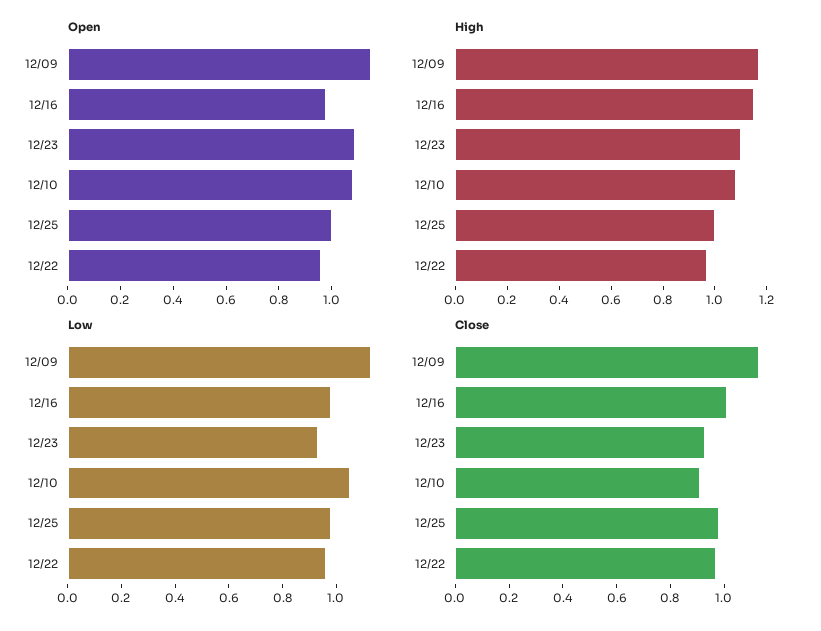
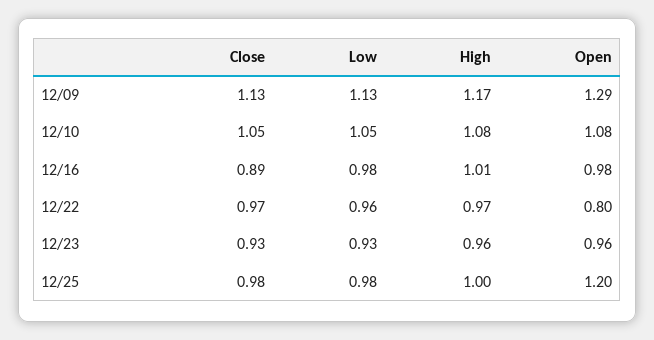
Open, 12/09: 1.15 -> 1.29
Open, 12/23: 1.1 -> 0.96
Open, 12/25: 1 -> 1.2
Open, 12/22: 0.95 -> 0.8
High, 12/16: 1.15 -> 1.01
High, 12/23: 1.1 -> 0.96
Close, 12/16: 1 -> 0.89
Close, 12/10: 0.9 -> 1.05

